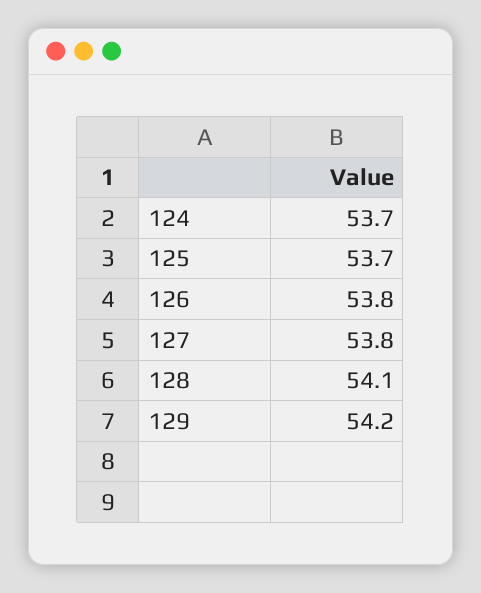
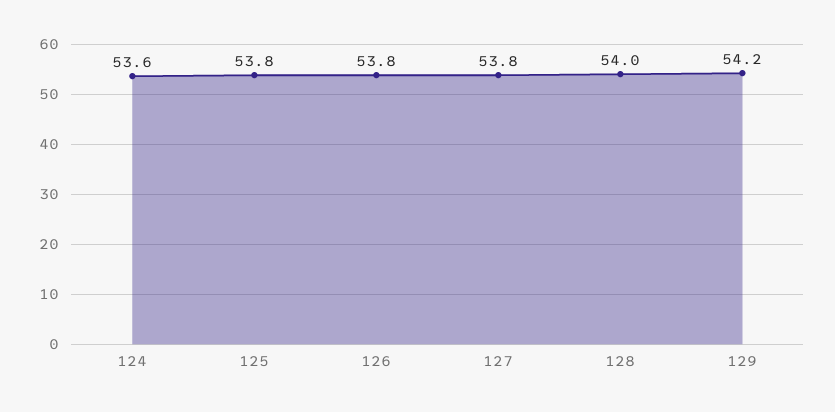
124: 53.7 -> 53.6
125: 53.7 -> 53.8
128: 54.1 -> 54

